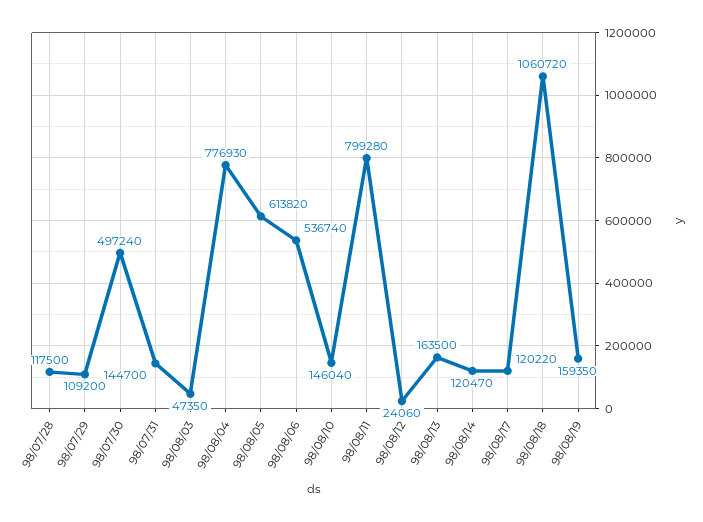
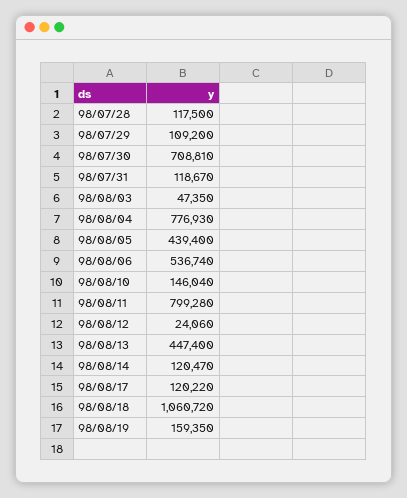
98/07/30: 497240 -> 708810
98/07/31: 144700 -> 118670
98/08/05: 613820 -> 439400
98/08/13: 163500 -> 447400

